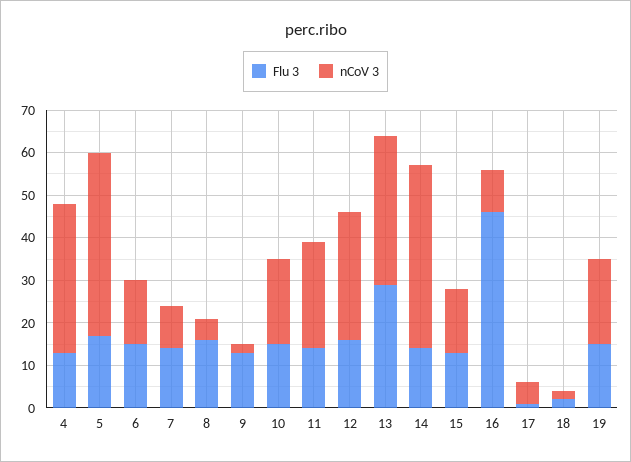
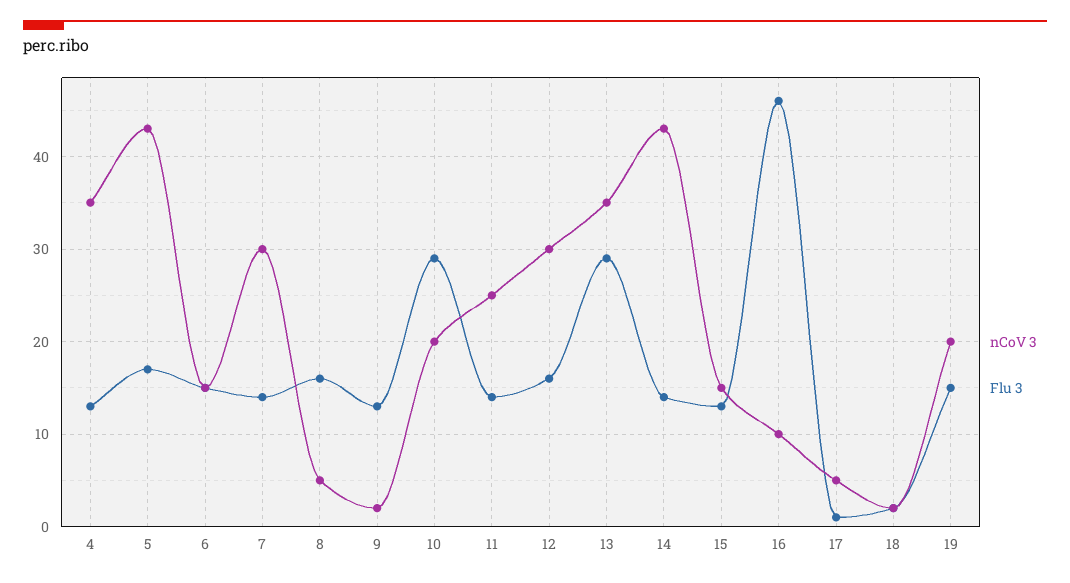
nCoV 3, 7: 10 -> 30
Flu 3, 10: 15 -> 29

